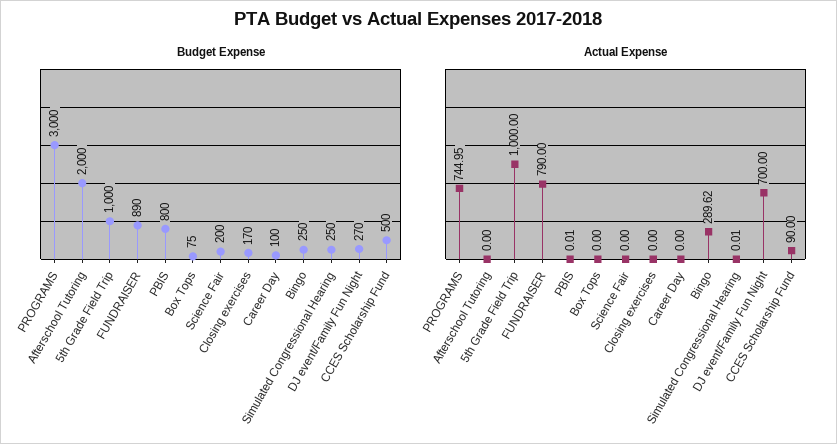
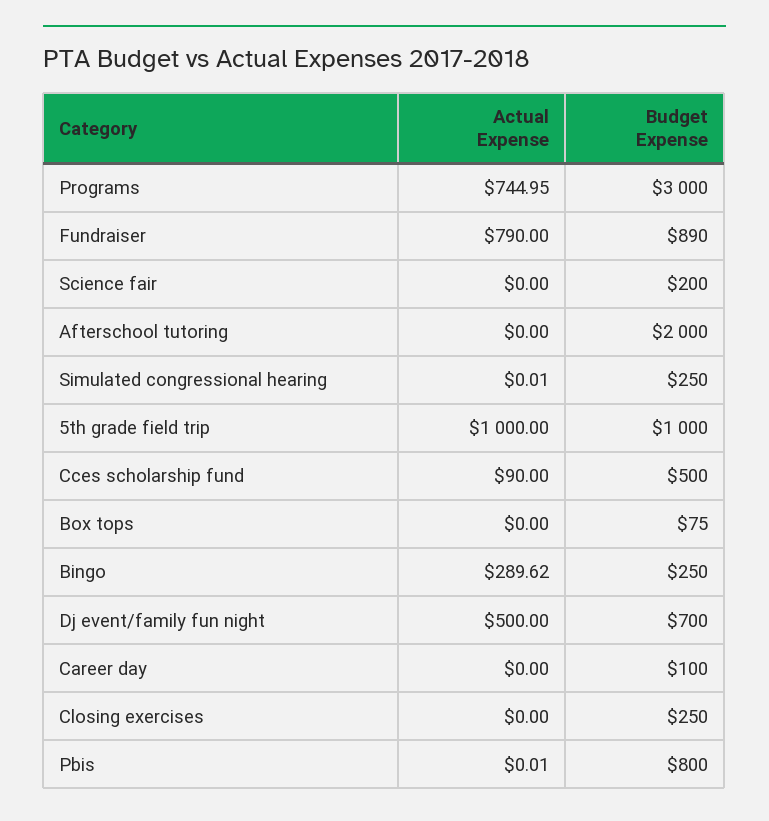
Budget Expense, Closing exercises: 170 -> 250
Budget Expense, DJ event/Family Fun Night: 270 -> 700
Actual Expense, DJ event/Family Fun Night: 700 -> 500

